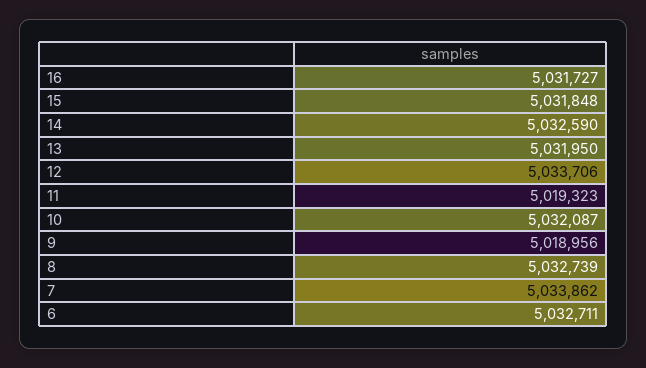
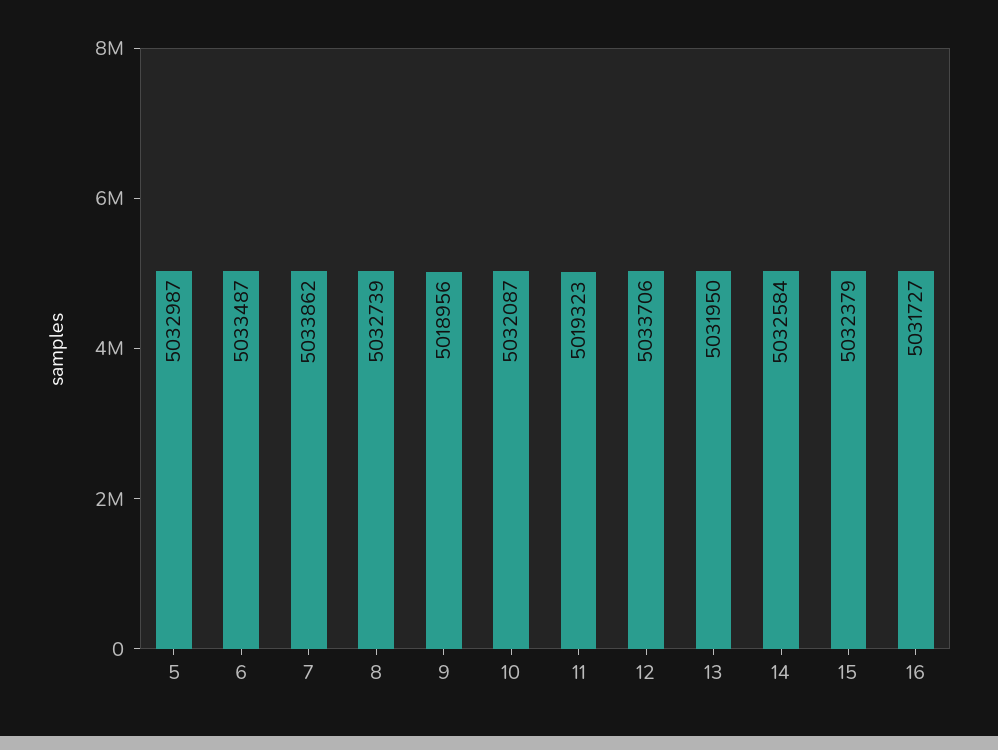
15: 5031848 -> 5032379
14: 5032590 -> 5032584
6: 5032711 -> 5033487
5: none -> 5032987

